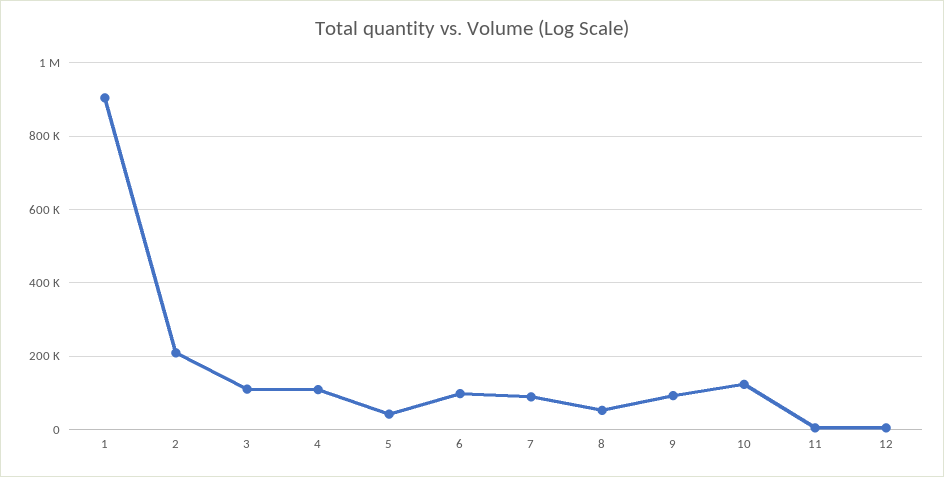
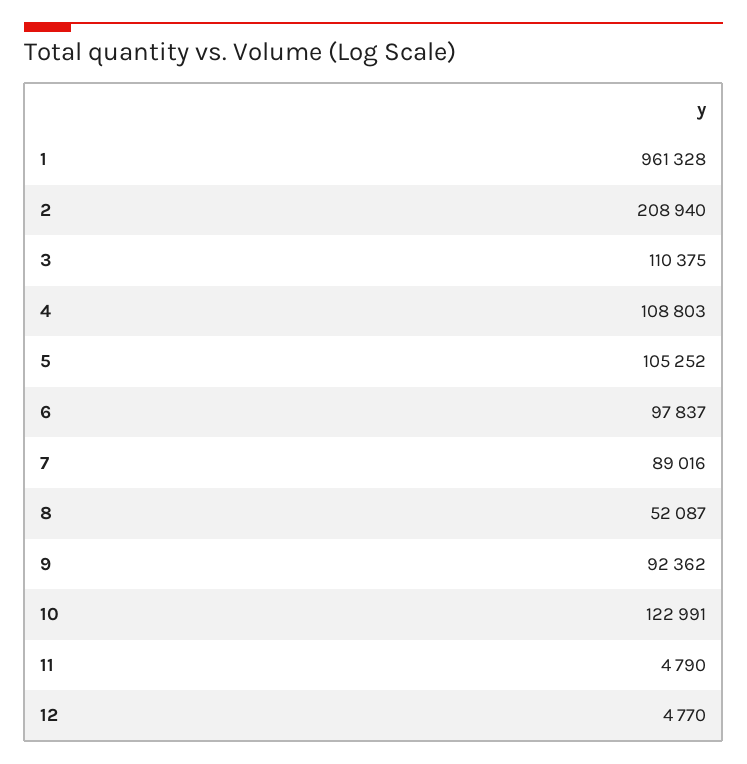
1: 900000 -> 961328
5: 40000 -> 105252

